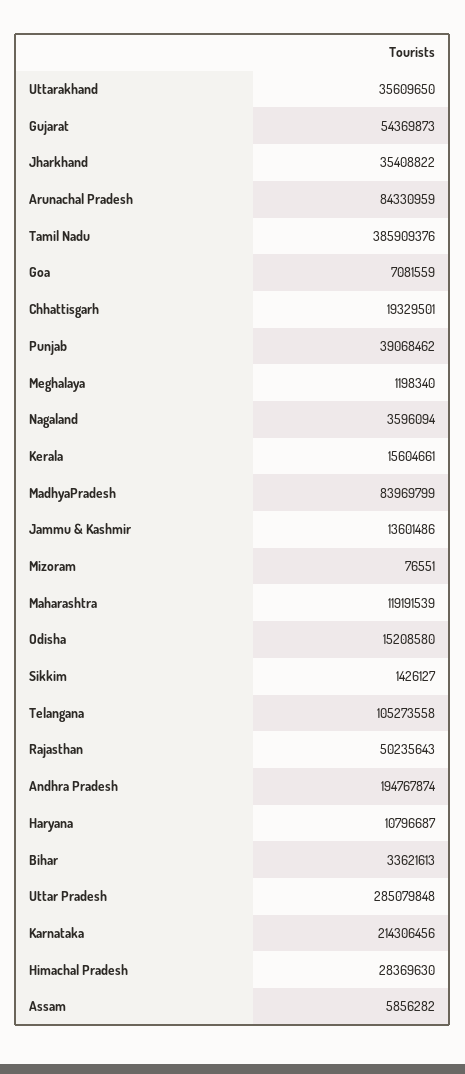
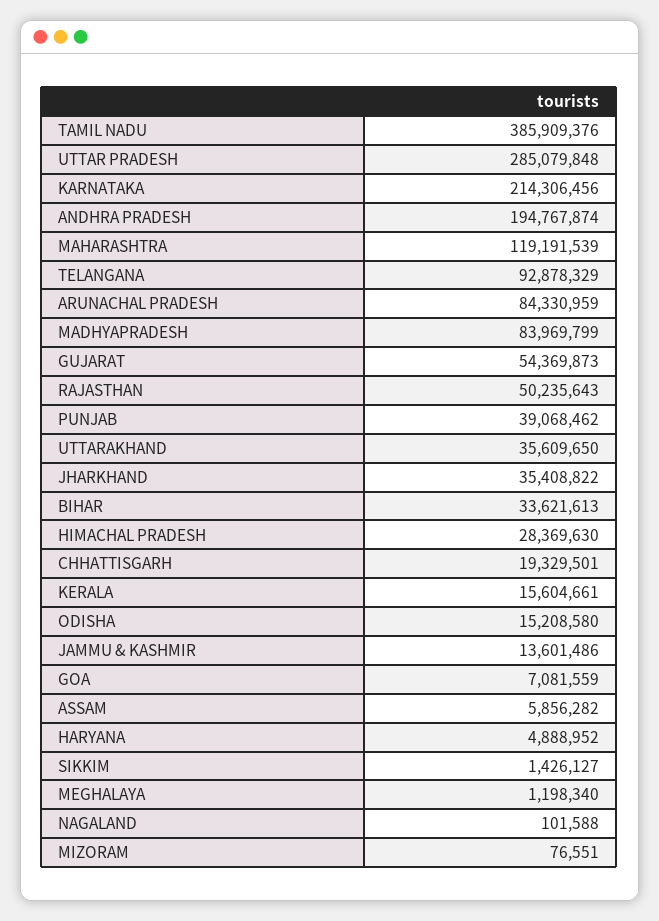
Nagaland: 3596094 -> 101588
Telangana: 105273558 -> 92878329
Haryana: 10796687 -> 4888952

